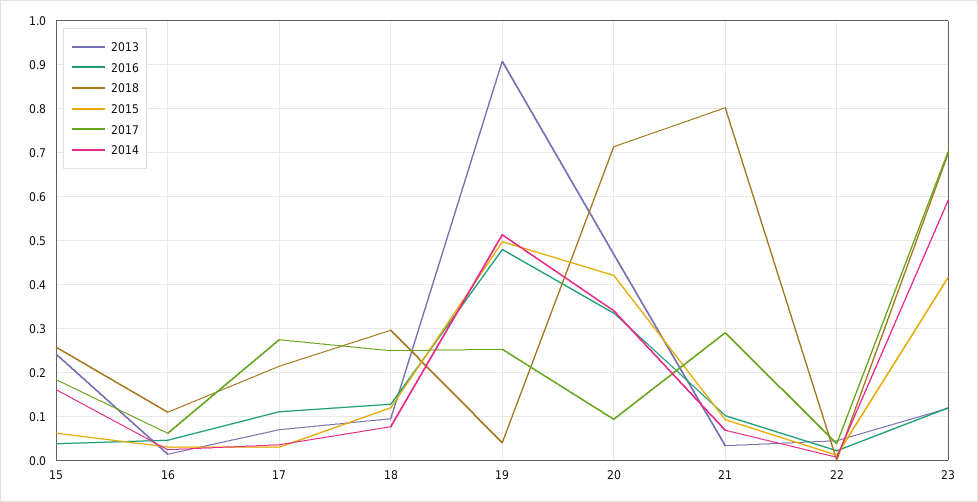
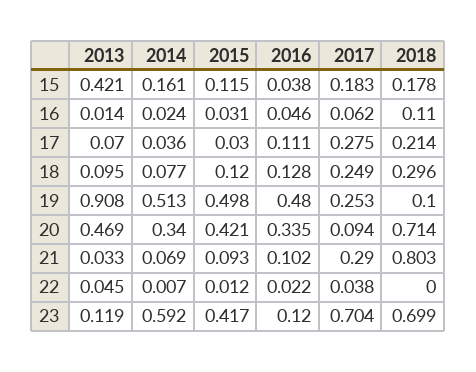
2013, 15: 0.24 -> 0.421
2018, 15: 0.26 -> 0.178
2015, 15: 0.06 -> 0.115
2018, 19: 0.04 -> 0.1

